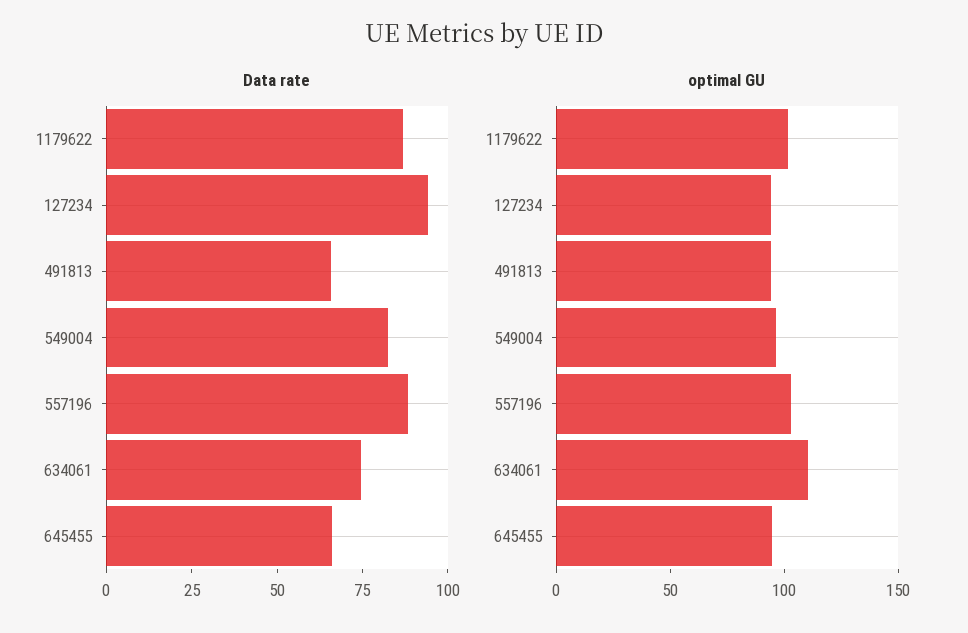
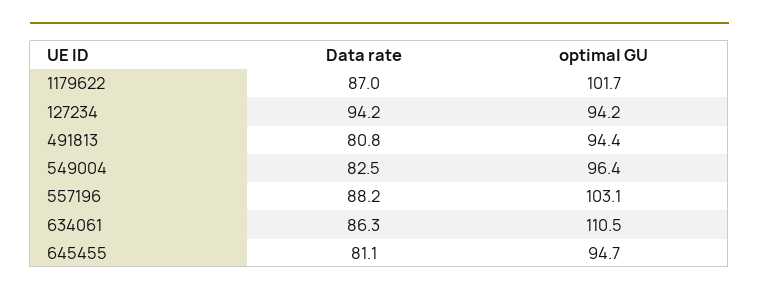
Data rate, 491813: 65 -> 80.8
Data rate, 634061: 75 -> 86.3
Data rate, 645455: 65 -> 81.1

